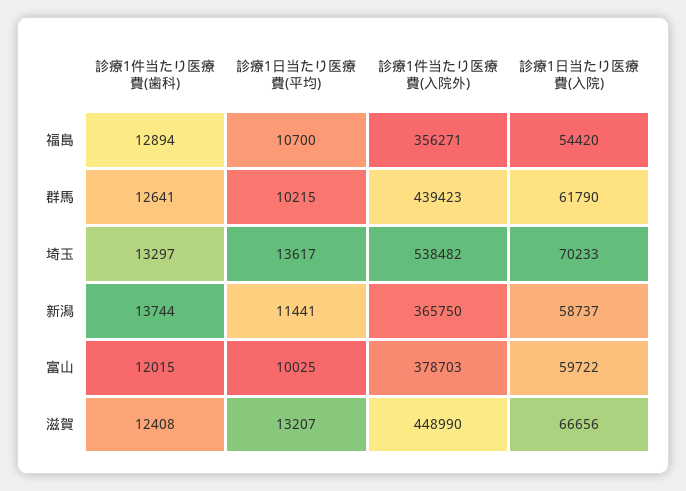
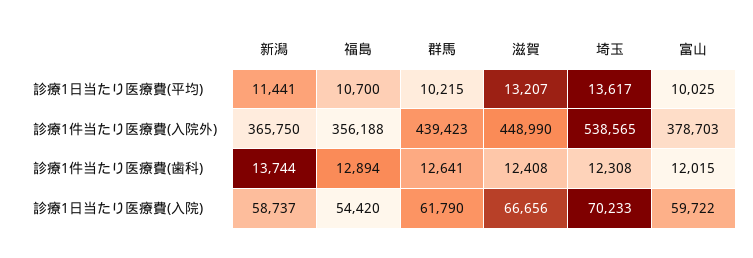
診療1件当たり医療費(入院外), 福島: 356271 -> 356188
診療1件当たり医療費(歯科), 埼玉: 13297 -> 12308
診療1件当たり医療費(入院外), 埼玉: 538482 -> 538565

